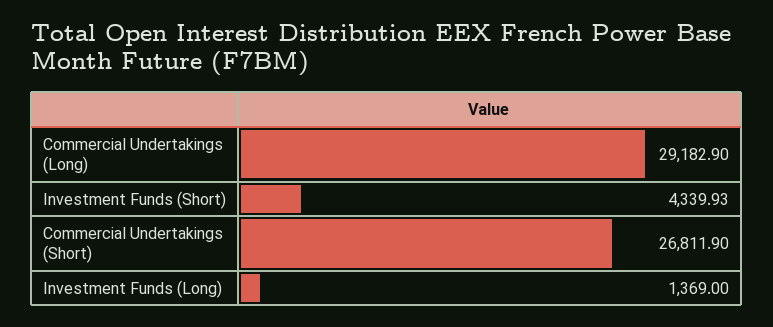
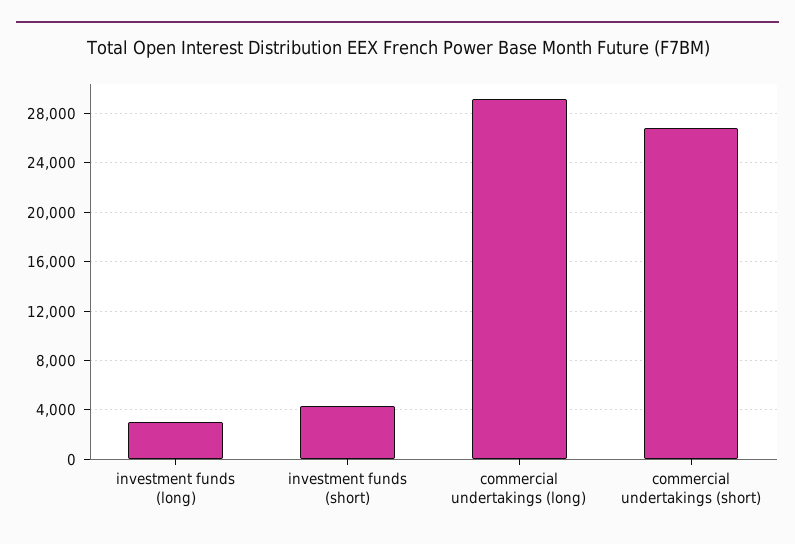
Investment Funds (Long): 1369 -> 3000

